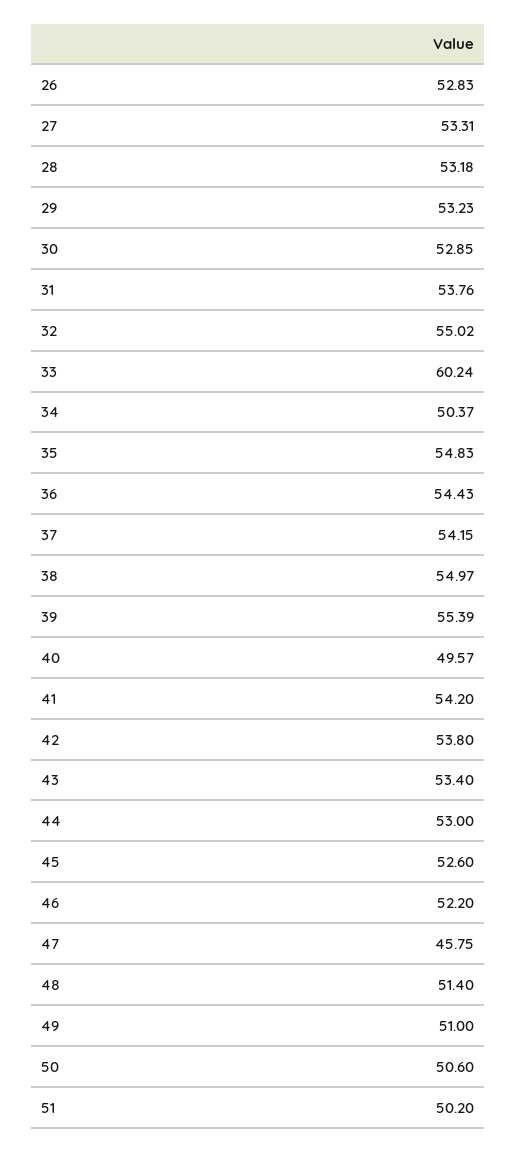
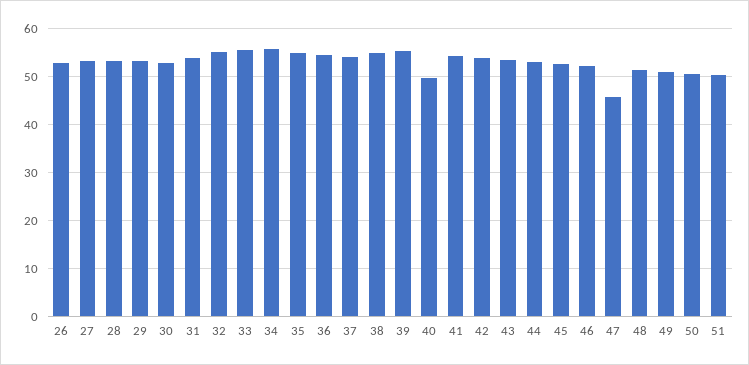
33: 60.24 -> 56
34: 50.37 -> 56

